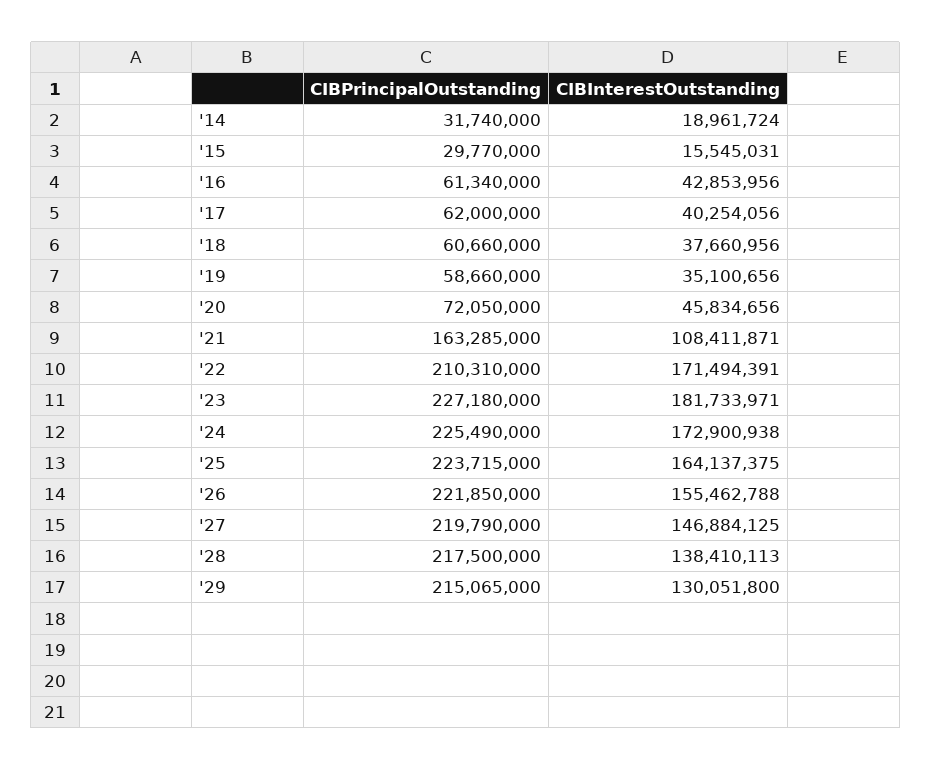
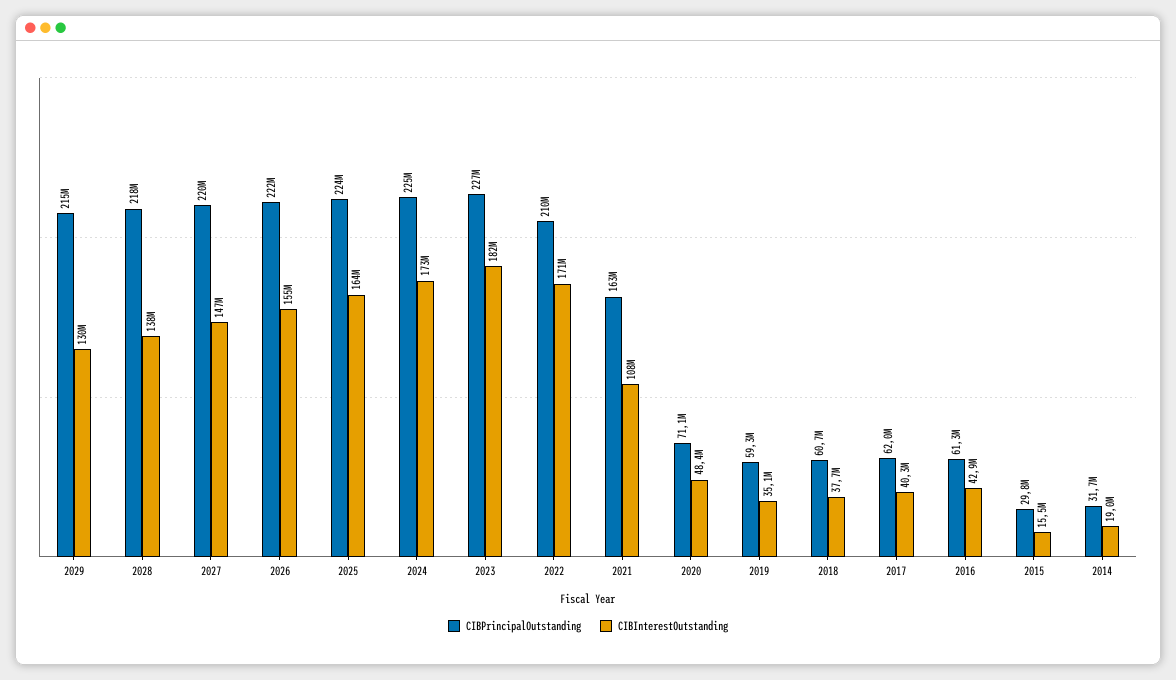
CIBPrincipalOutstanding, '19: 58660000 -> 59300000
CIBPrincipalOutstanding, '20: 72050000 -> 71100000
CIBInterestOutstanding, '20: 45834656 -> 48400000

